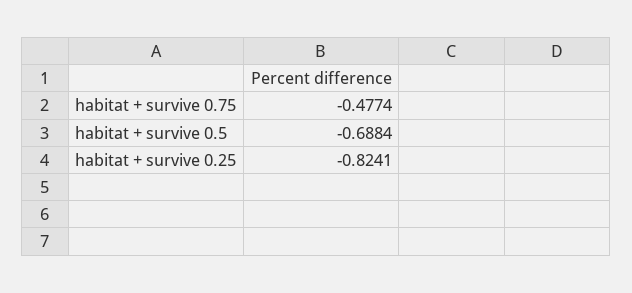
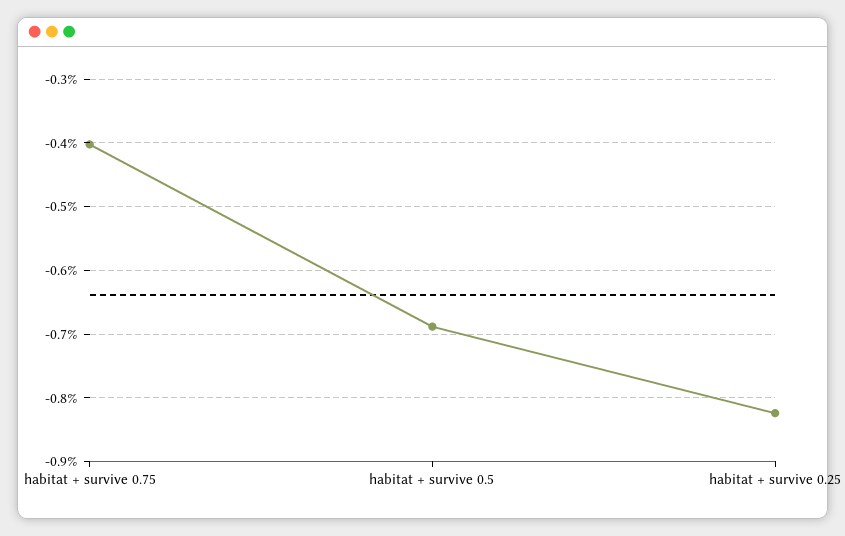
habitat + survive 0.75: -0.4774 -> -0.4

